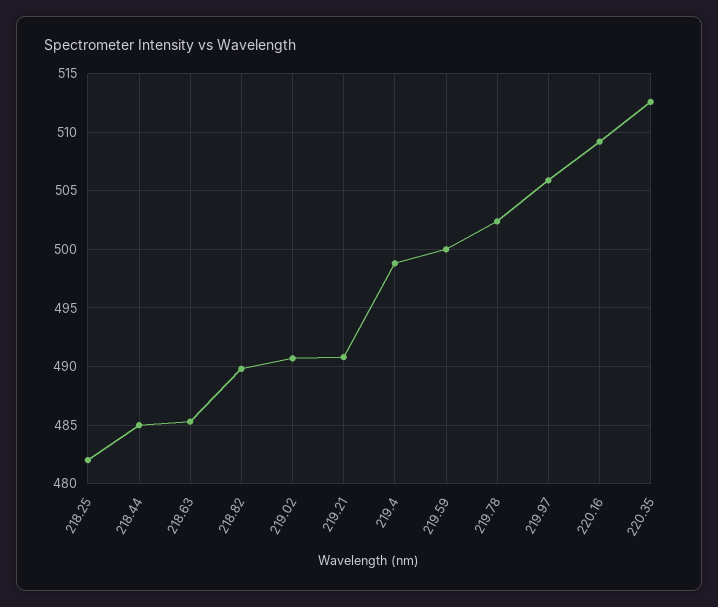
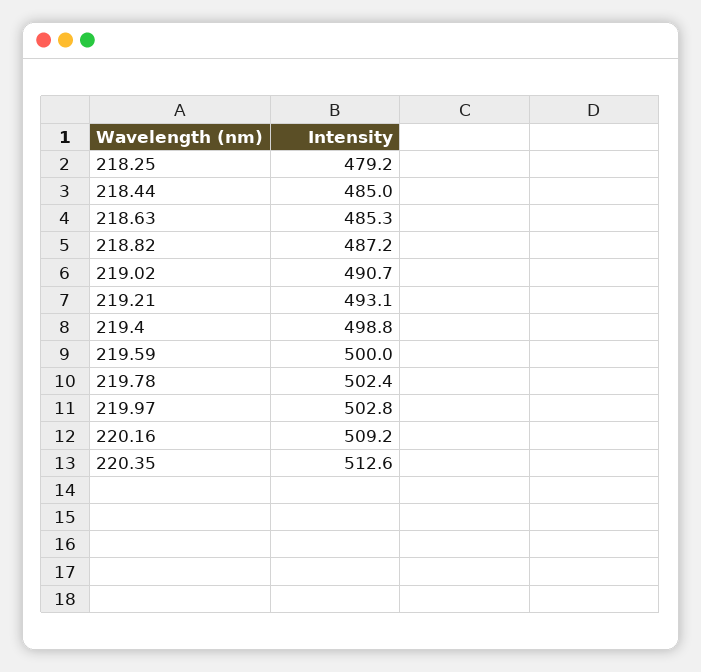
218.25: 482 -> 479.2
218.82: 490 -> 487.2
219.21: 491 -> 493.1
219.97: 506 -> 502.8

